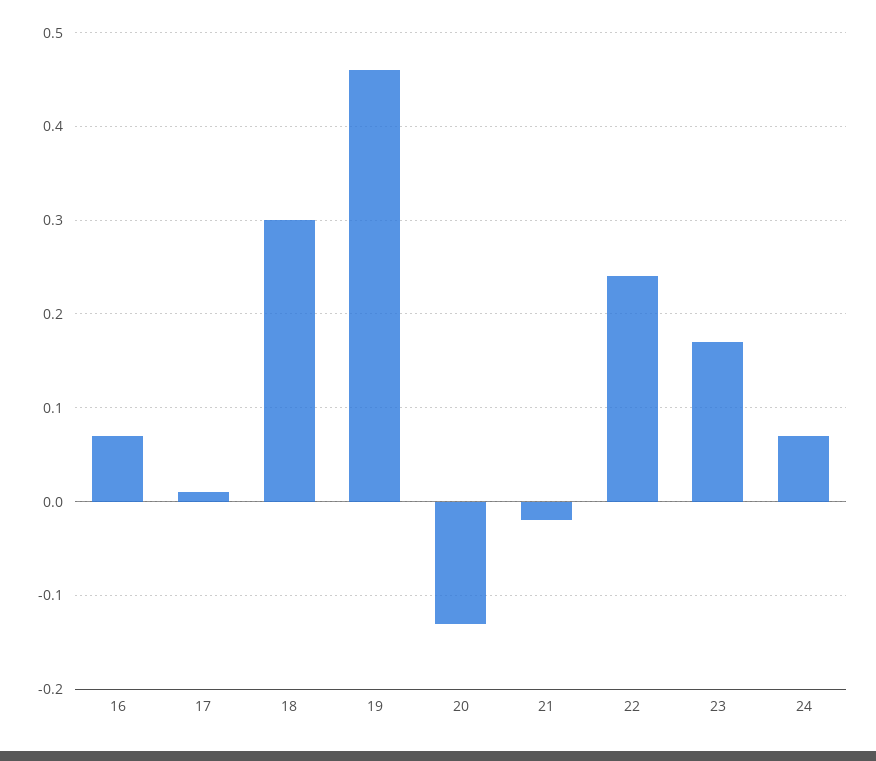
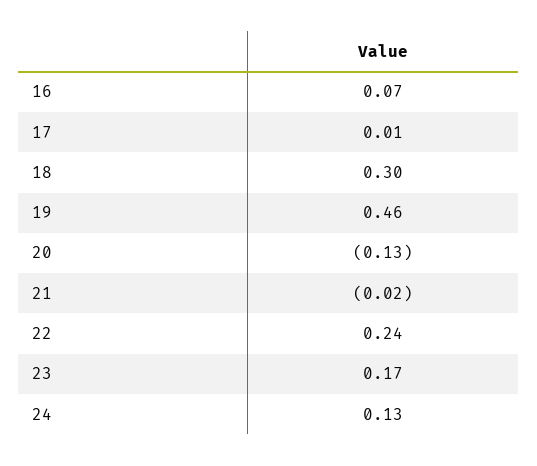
24: 0.07 -> 0.13

